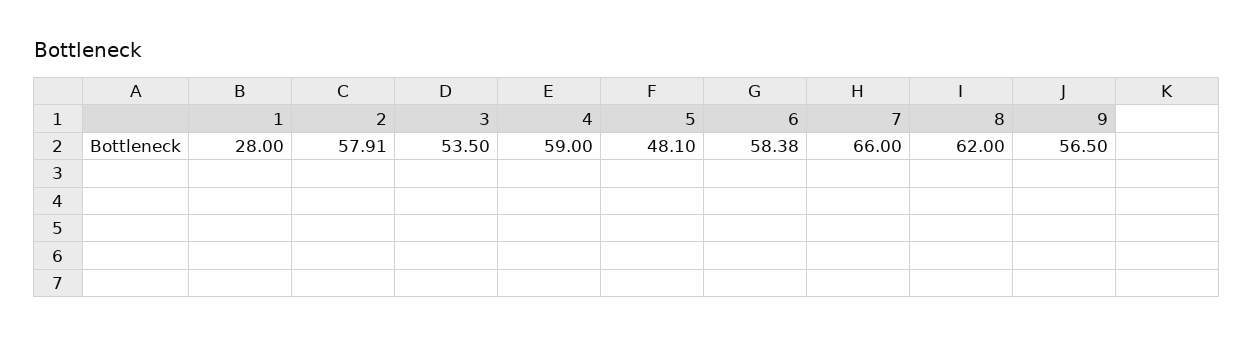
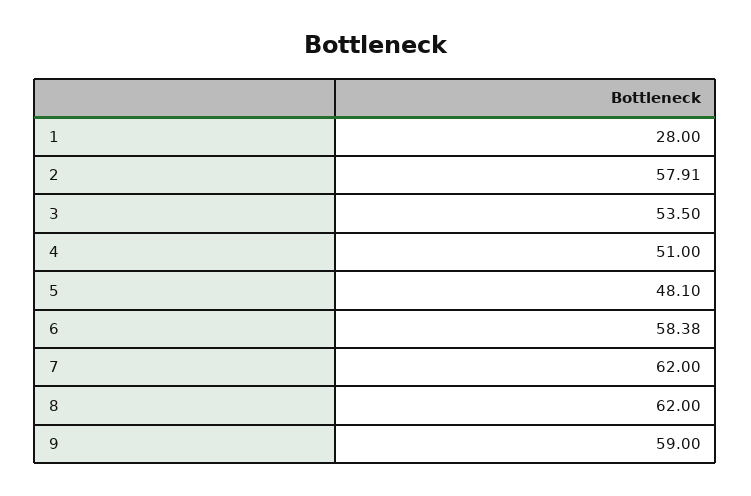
4: 59 -> 51
7: 66 -> 62
9: 56.5 -> 59

